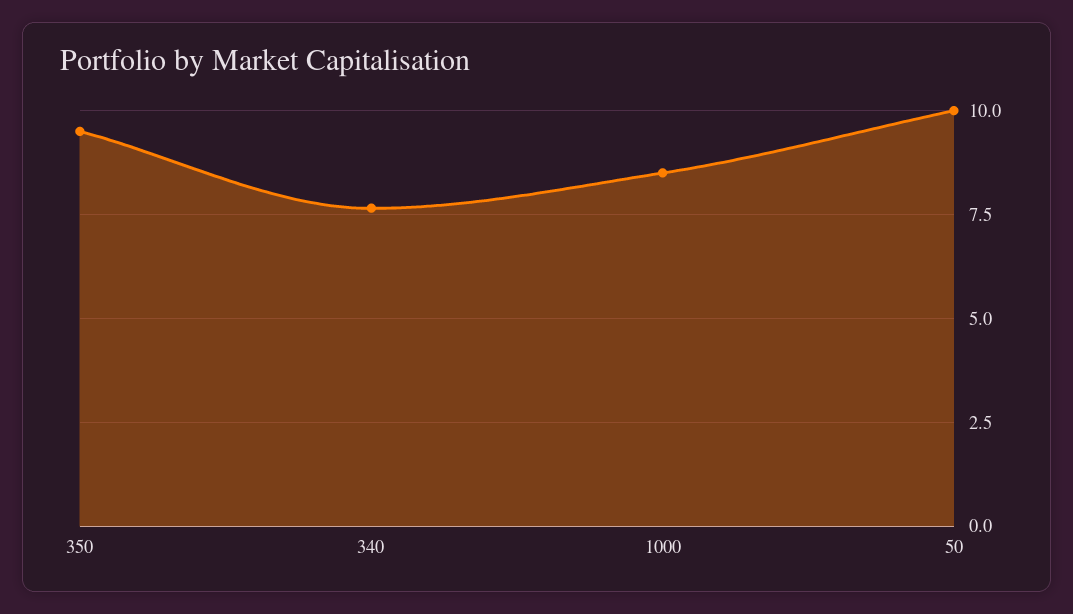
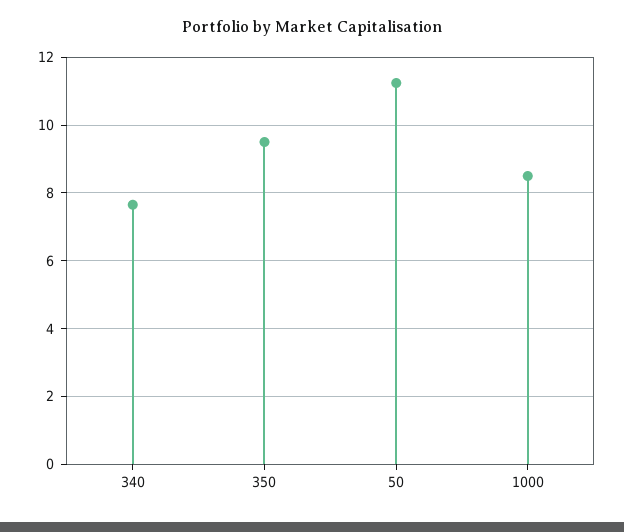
50: 10 -> 11.2

